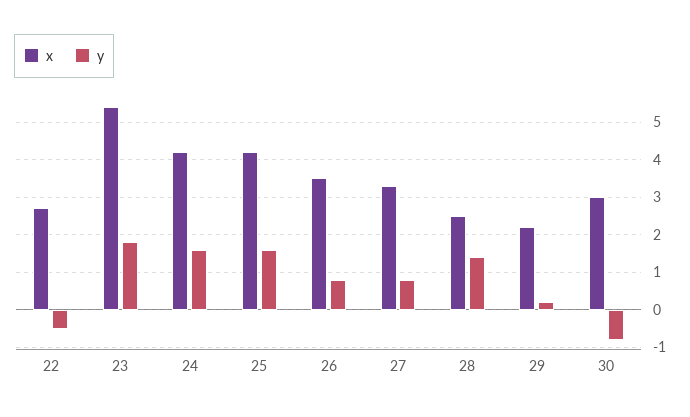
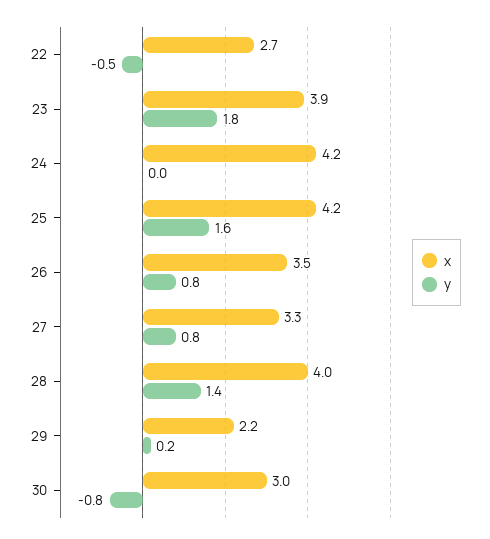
x, 23: 5.5 -> 3.9
y, 24: 1.5 -> 0
x, 28: 2.5 -> 4

